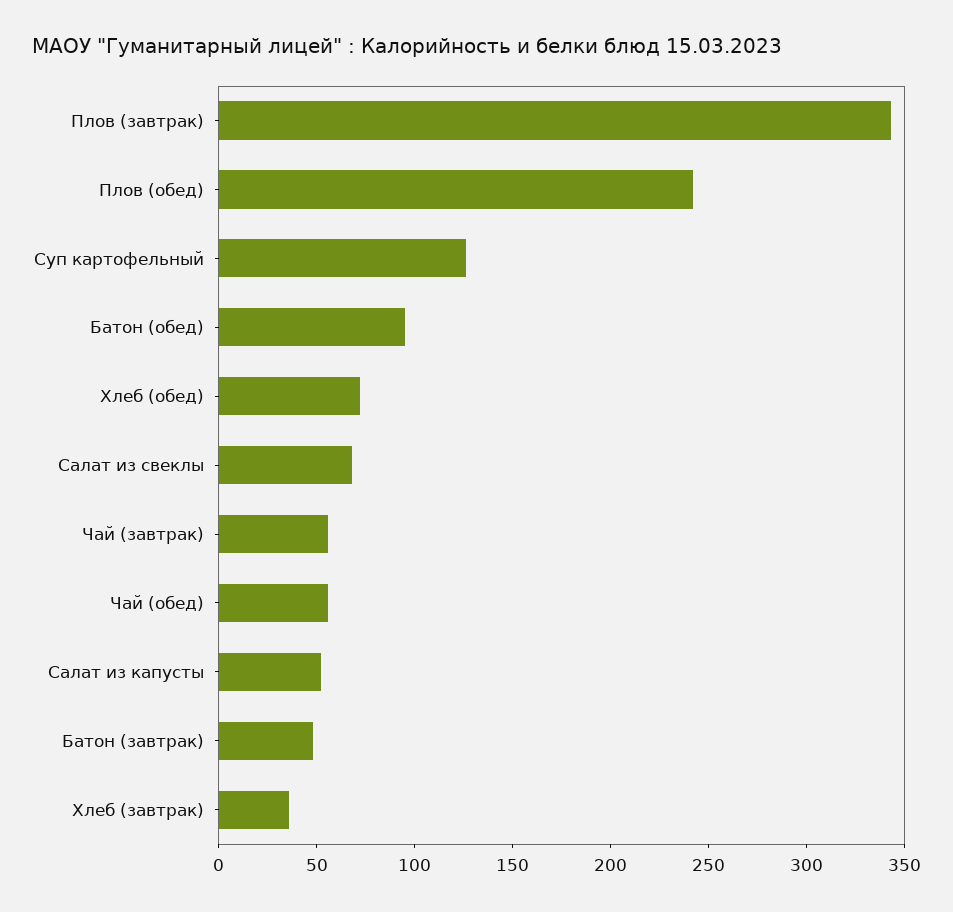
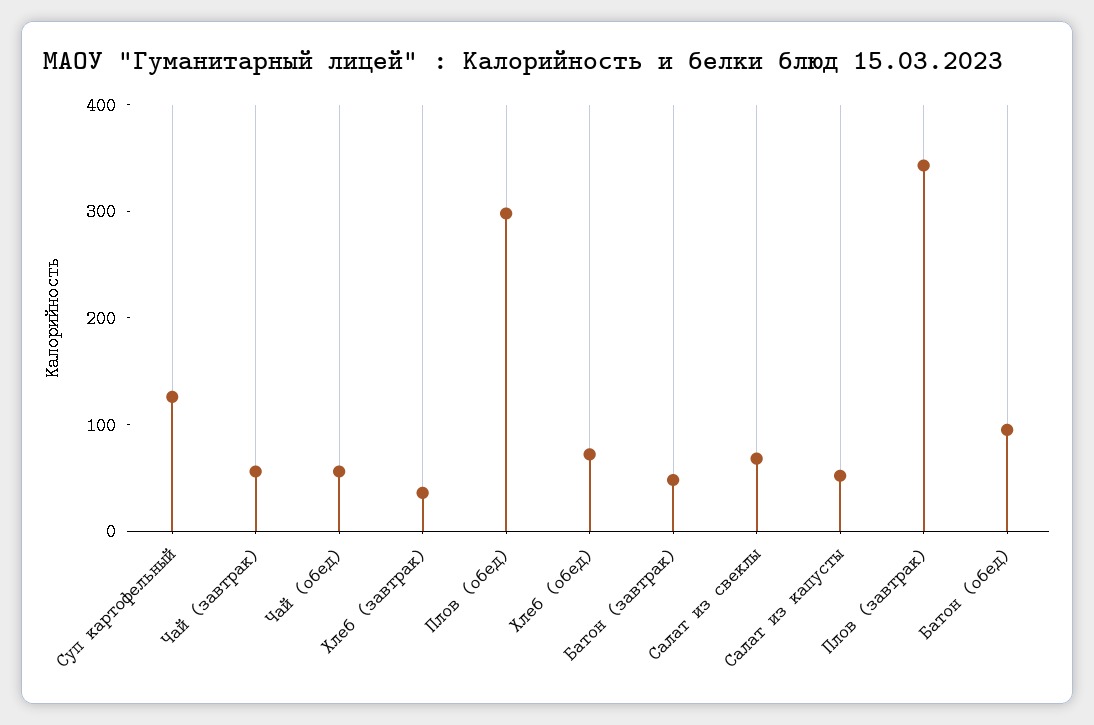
Плов (обед): 240 -> 300

